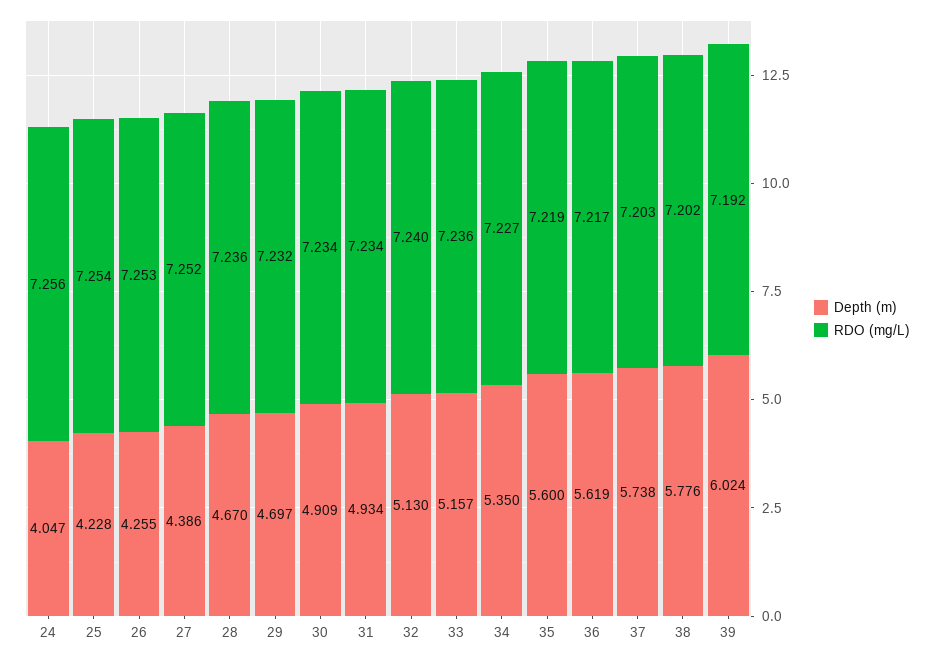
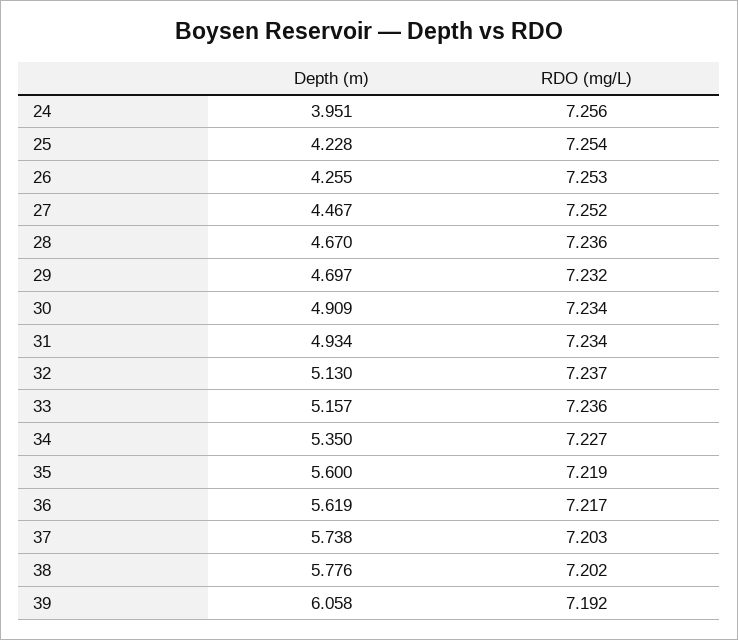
Depth (m), 24: 4.047 -> 3.951
Depth (m), 27: 4.386 -> 4.467
RDO (mg/L), 32: 7.24 -> 7.237
Depth (m), 39: 6.024 -> 6.058

